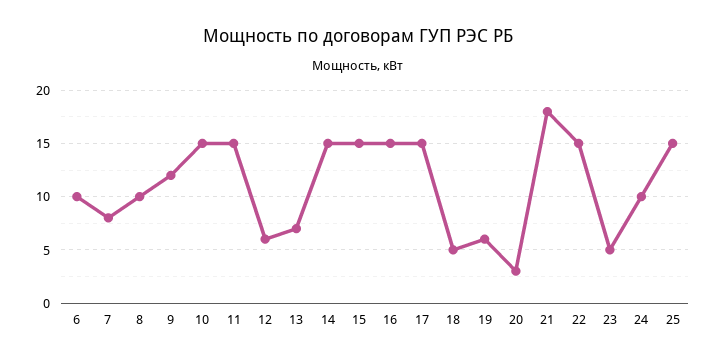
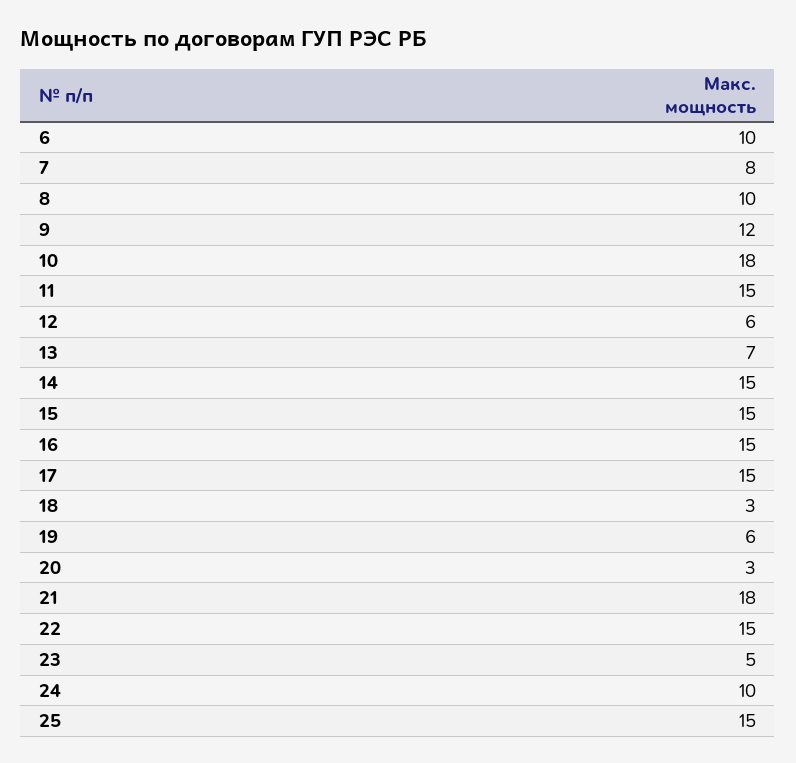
10: 15 -> 18
18: 5 -> 3

